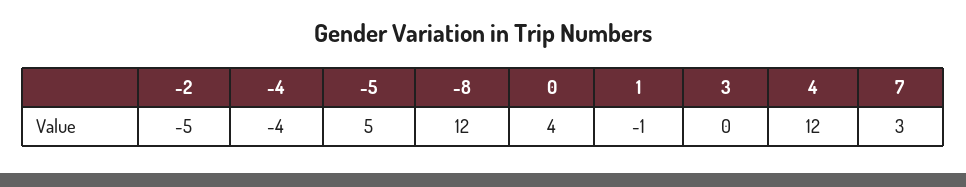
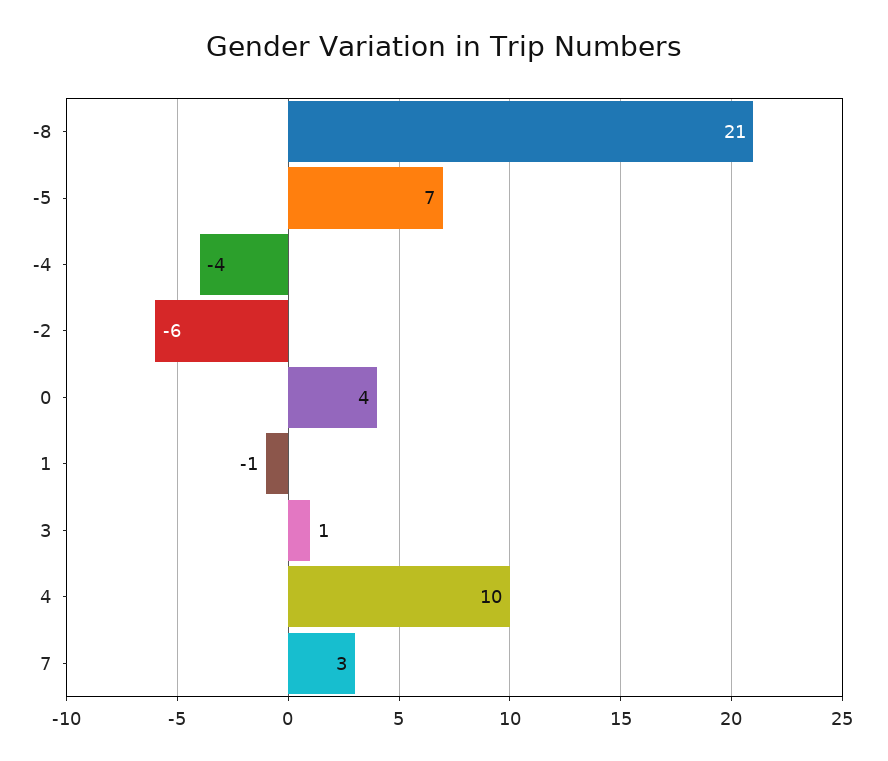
-2: -5 -> -6
-5: 5 -> 7
-8: 12 -> 21
3: 0 -> 1
4: 12 -> 10

